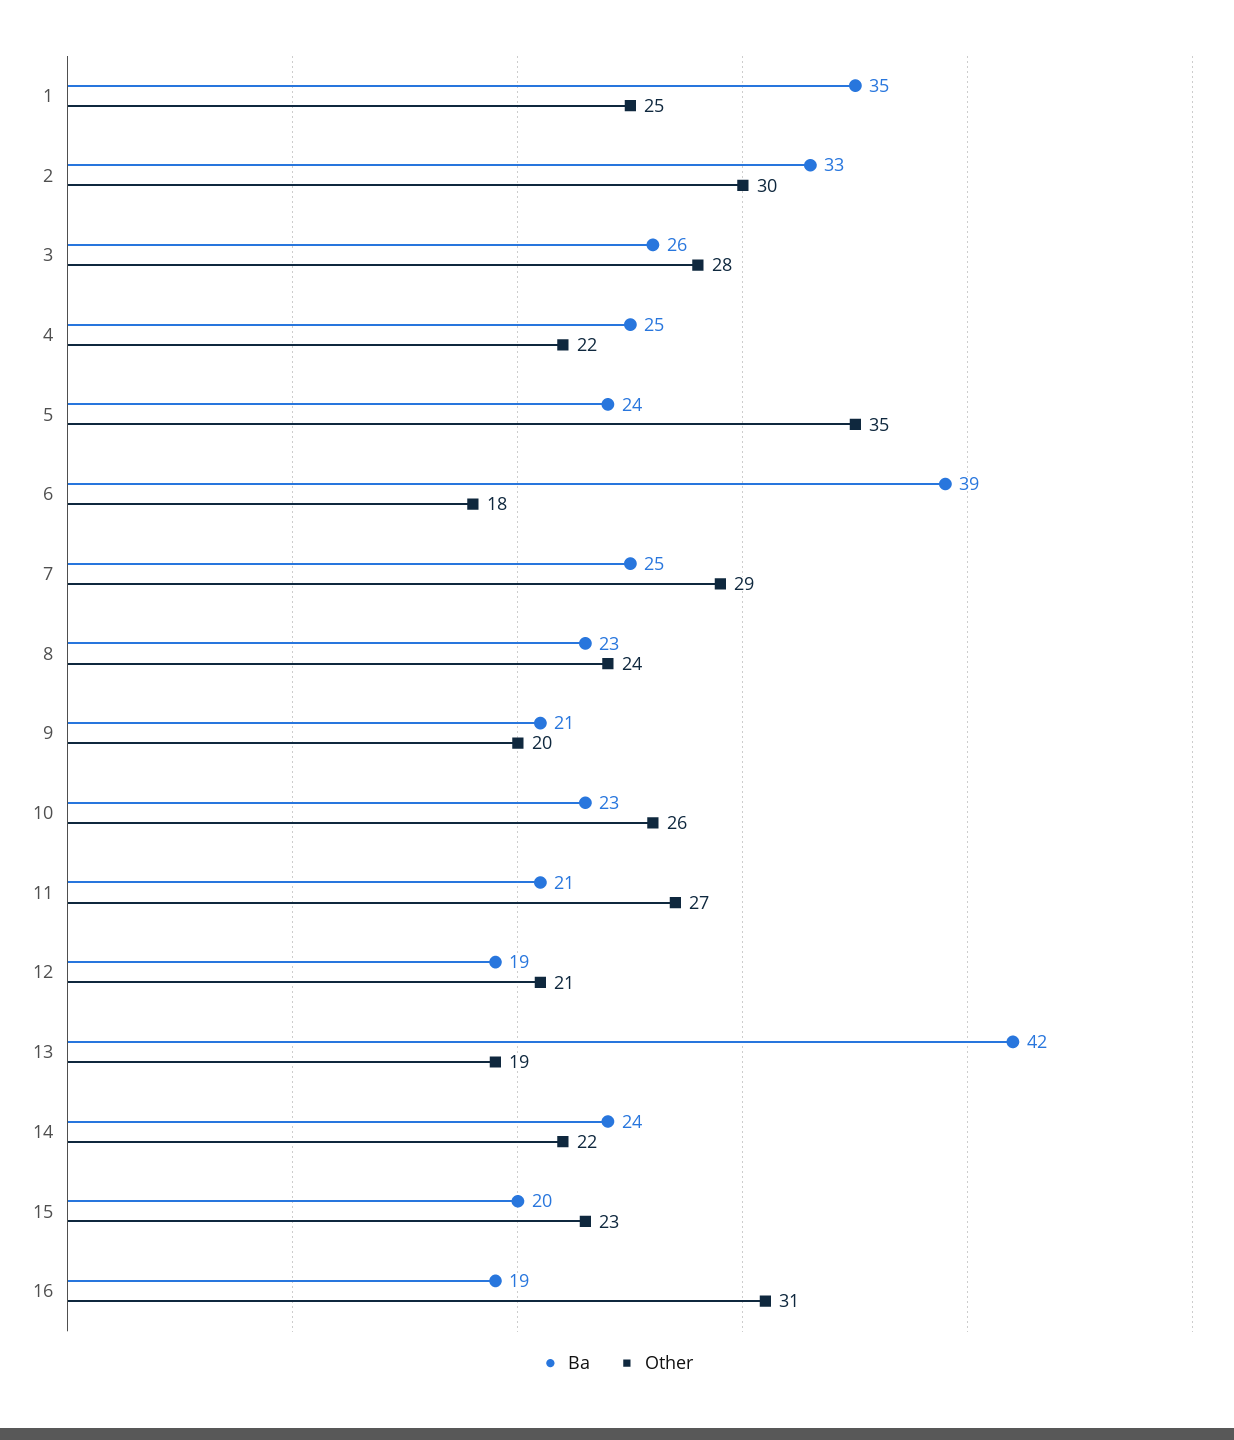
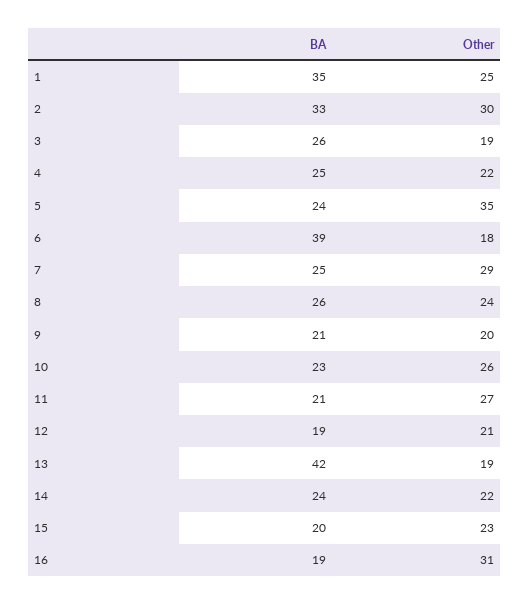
Other, 3: 28 -> 19
Ba, 8: 23 -> 26

